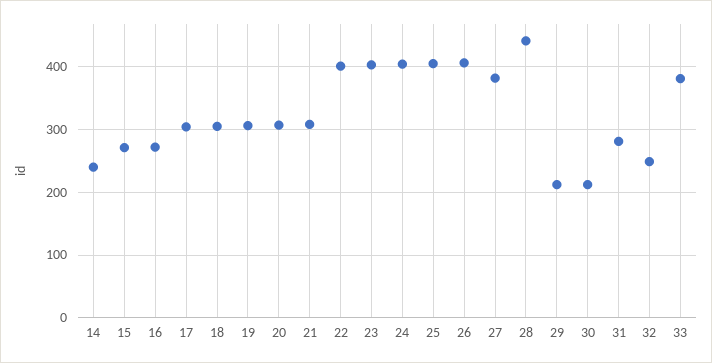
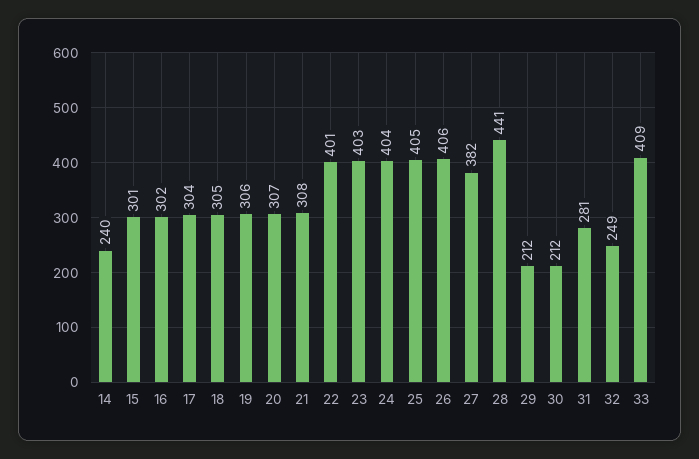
15: 270 -> 301
16: 270 -> 302
33: 380 -> 409

